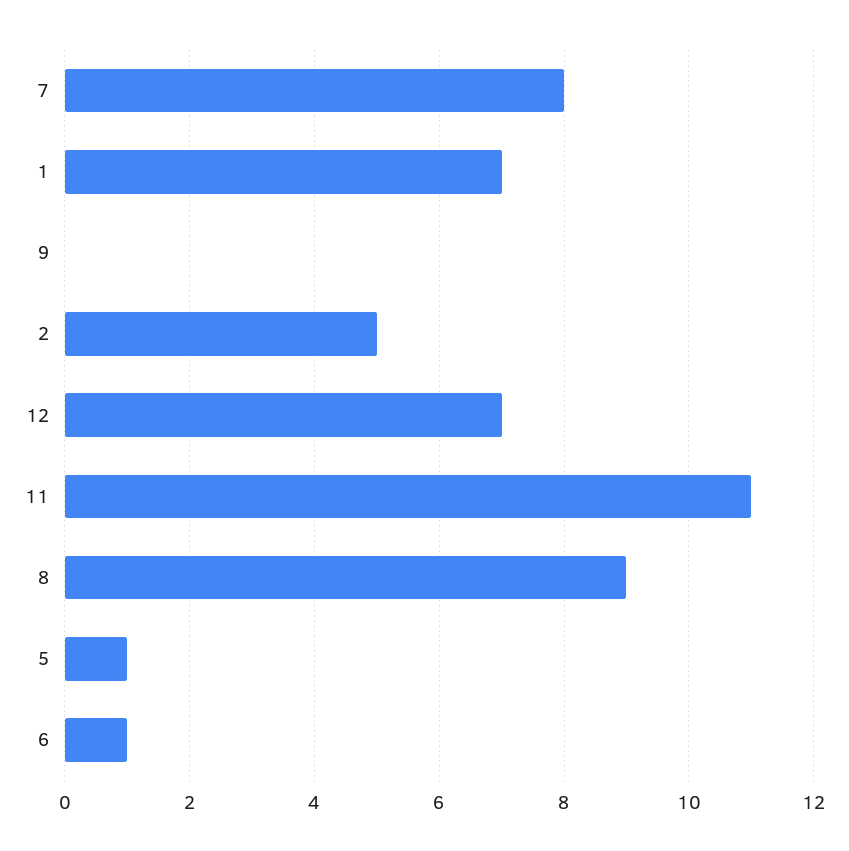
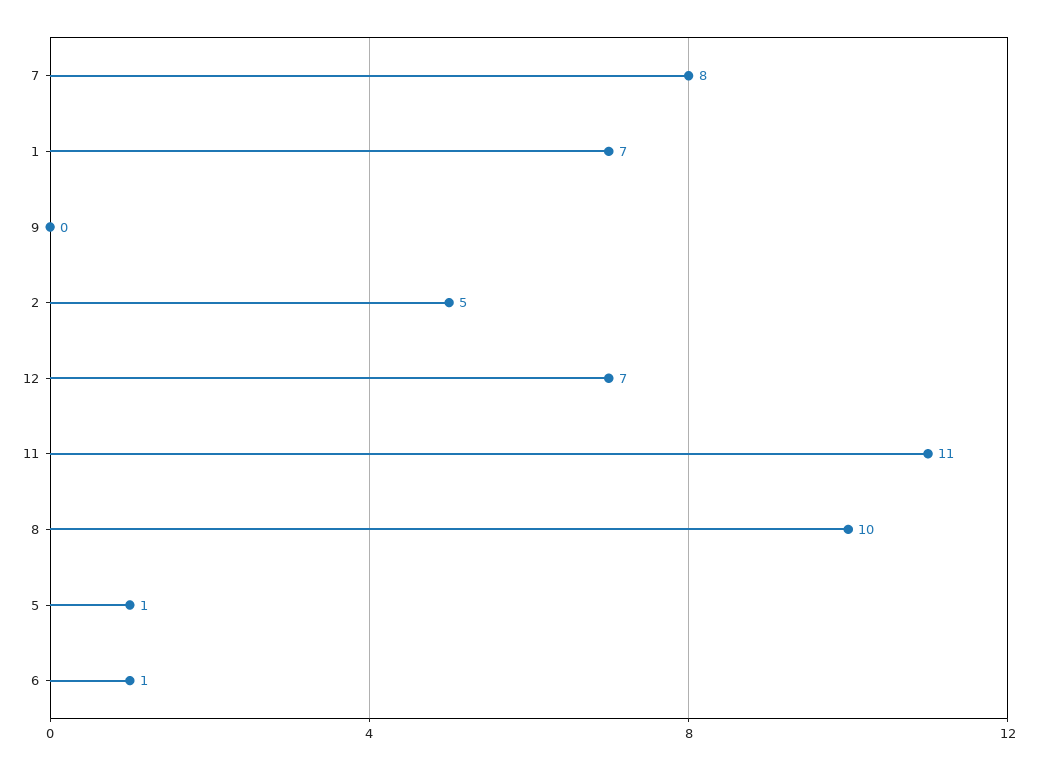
8: 9 -> 10

